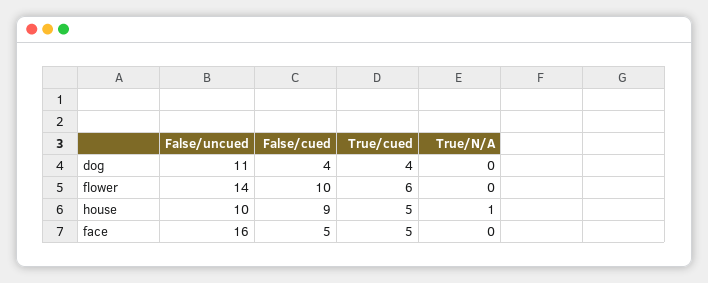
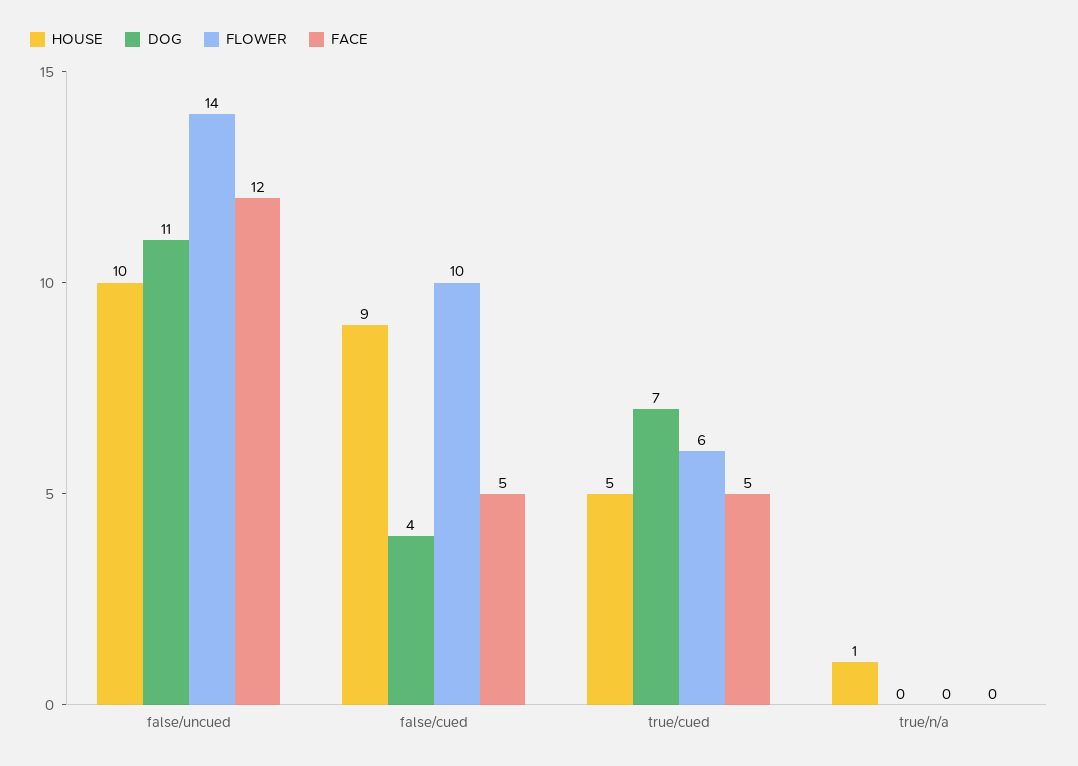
dog, True/cued: 4 -> 7
face, False/uncued: 16 -> 12

